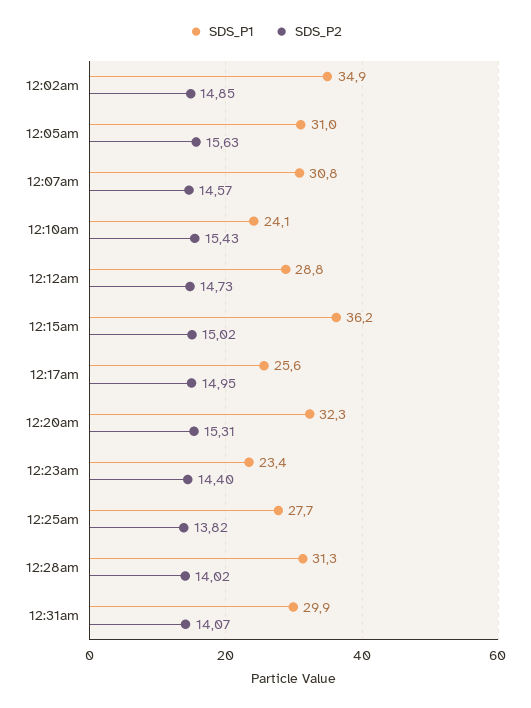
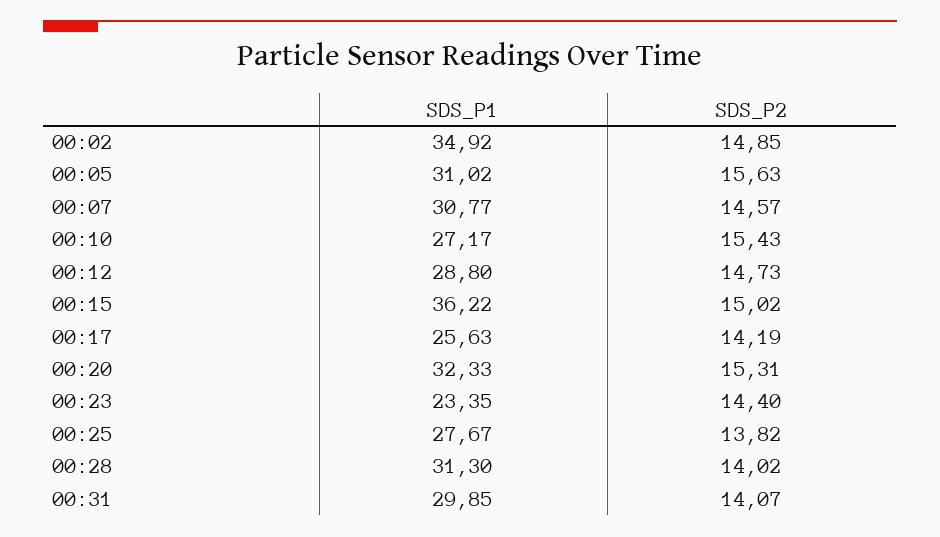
SDS_P1, 12:10am: 24.1 -> 27.17
SDS_P2, 12:17am: 14.95 -> 14.19

